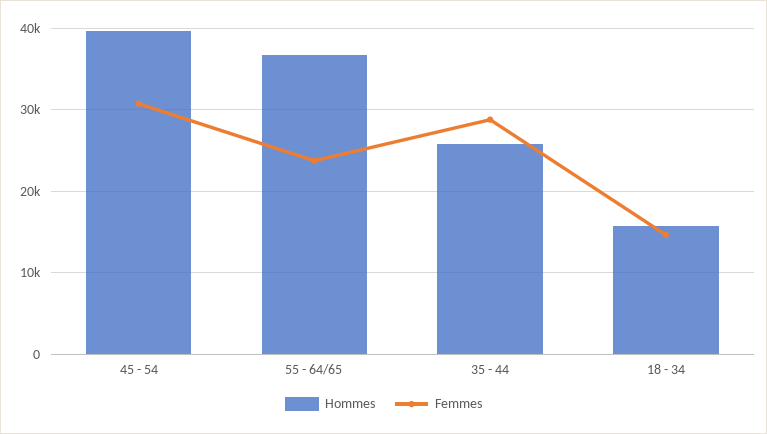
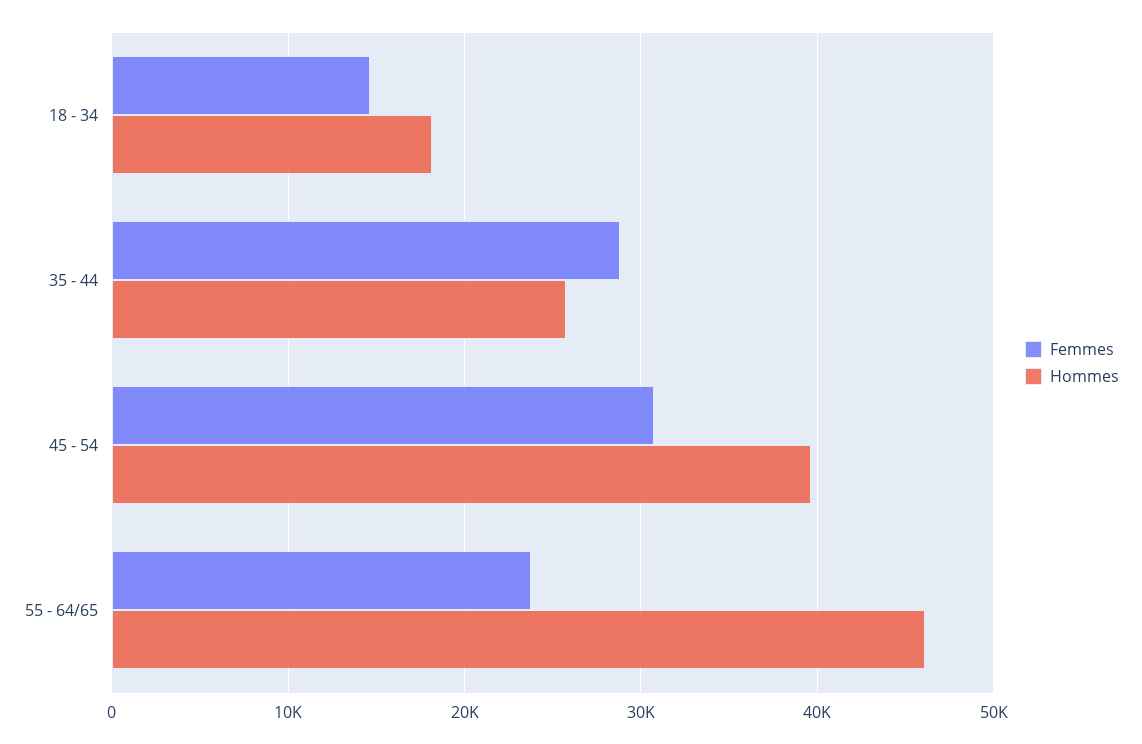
Hommes, 55 - 64/65: 37000 -> 46000
Hommes, 18 - 34: 16000 -> 18000

